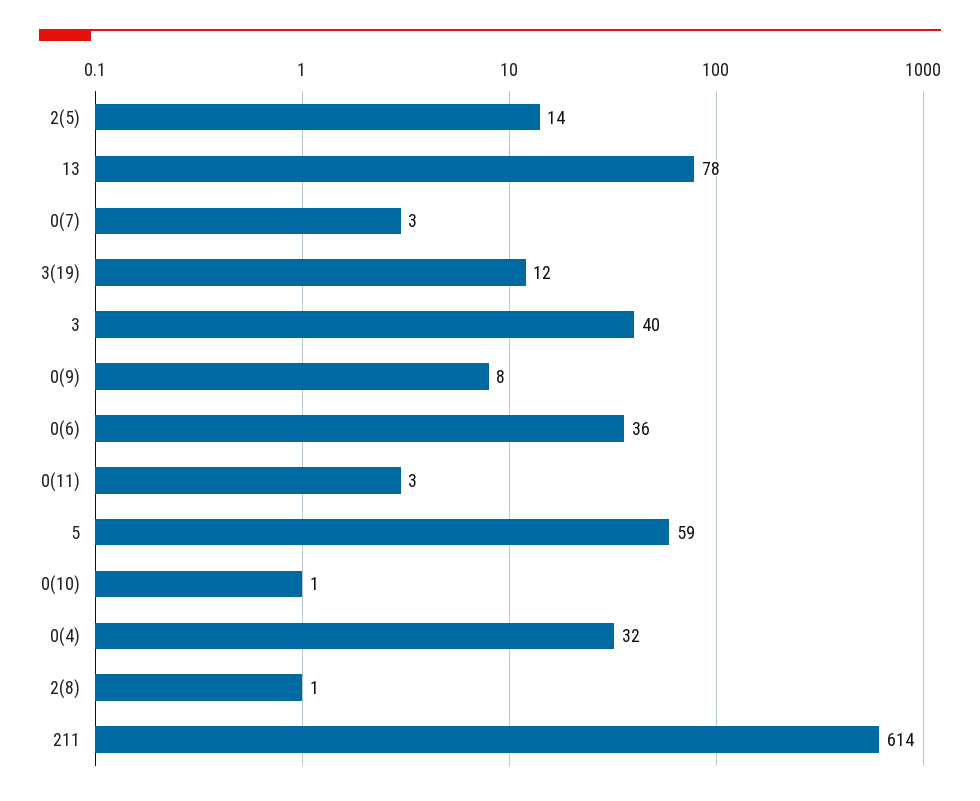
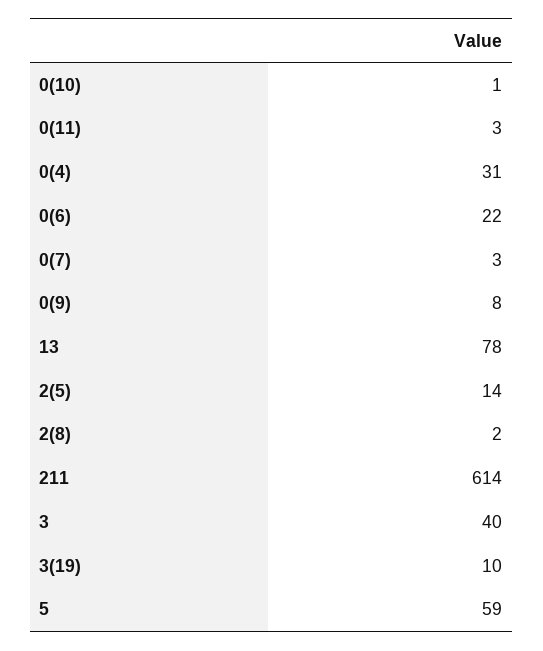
3(19): 12 -> 10
0(6): 36 -> 22
0(4): 32 -> 31
2(8): 1 -> 2

